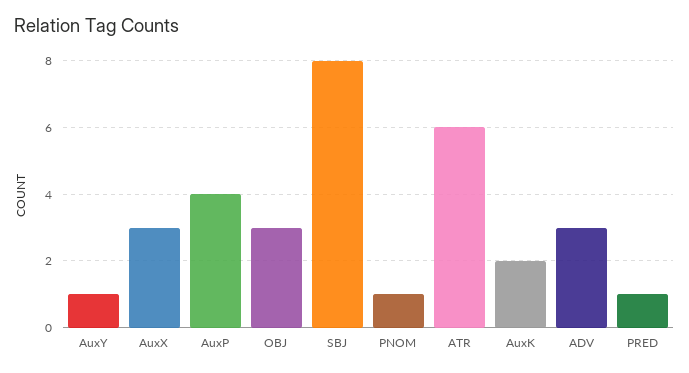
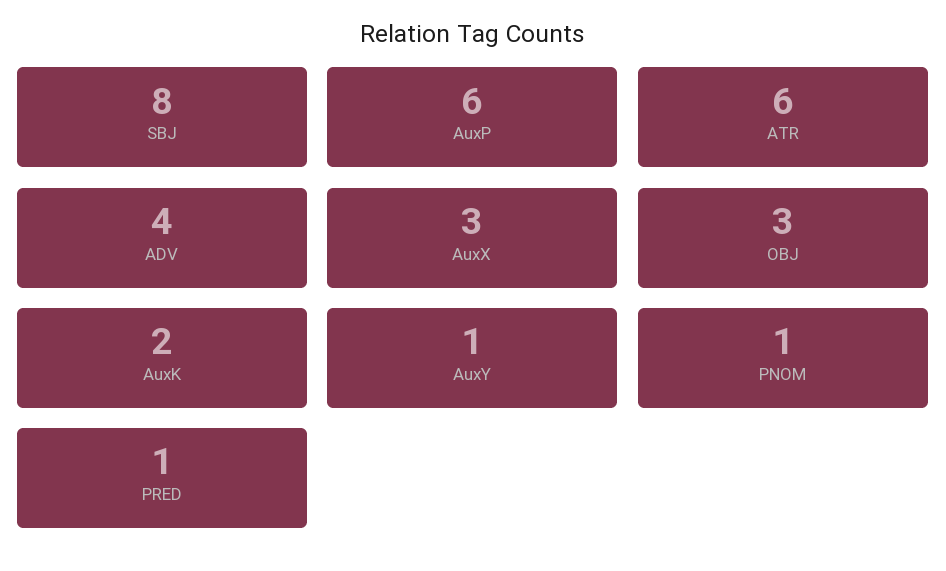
AuxP: 4 -> 6
ADV: 3 -> 4

